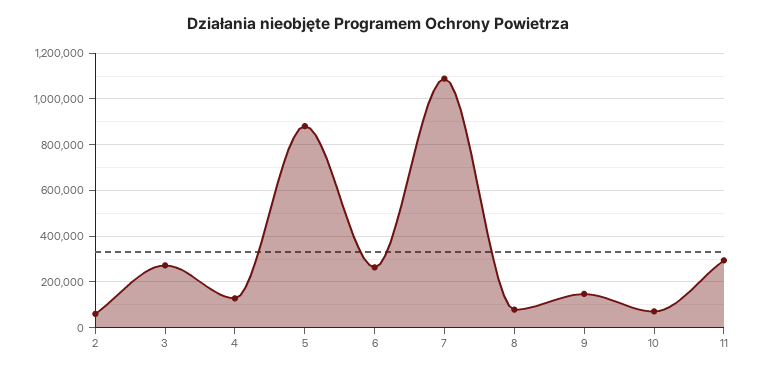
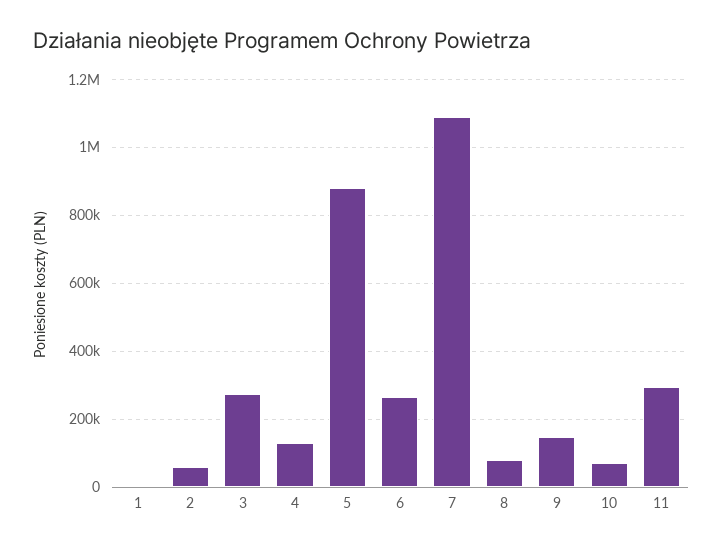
1: none -> 0

